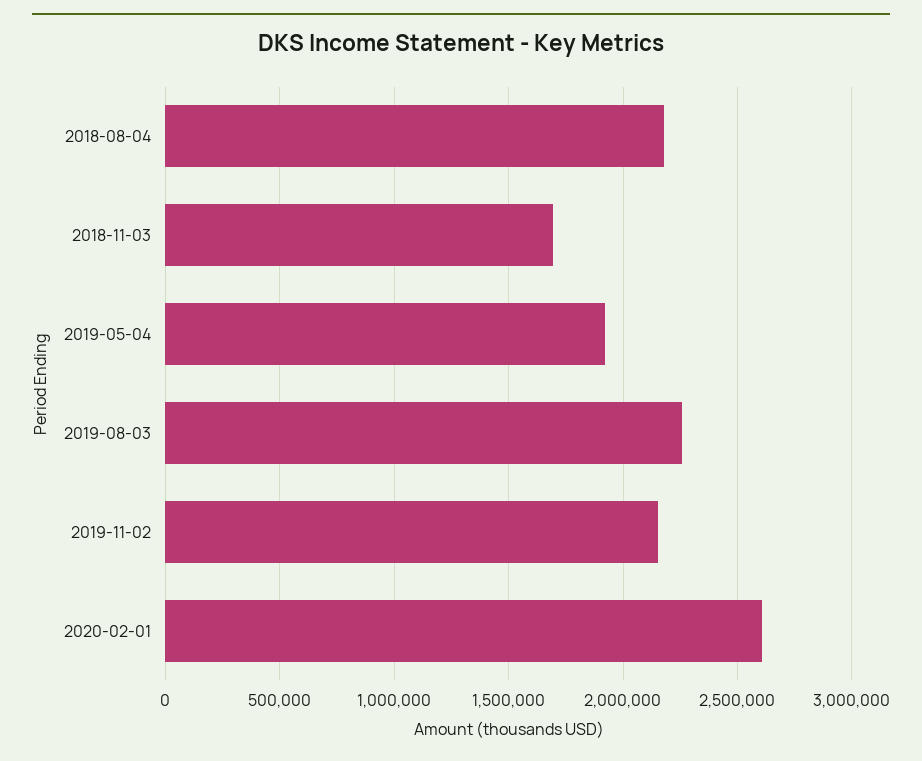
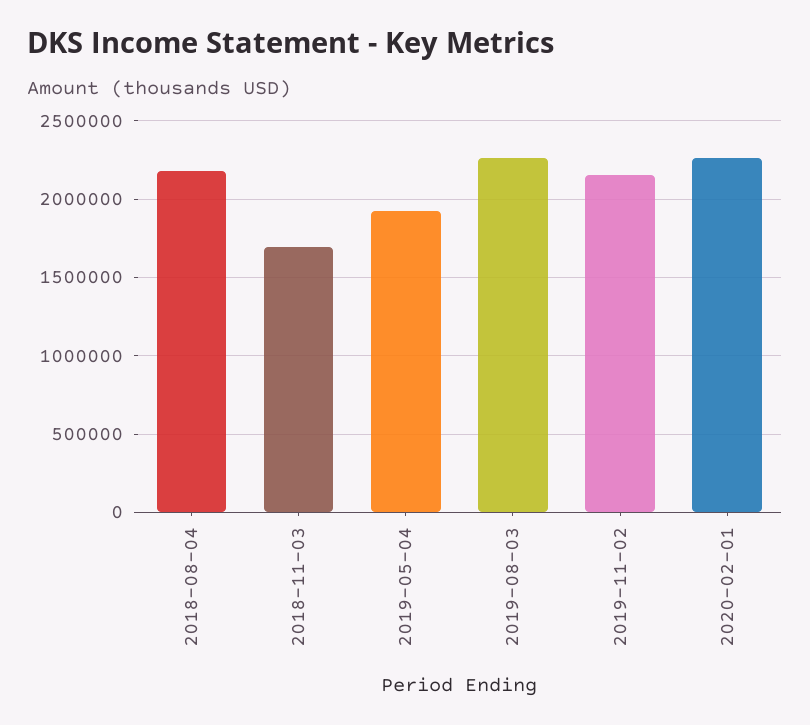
2020-02-01: 2600000 -> 2250000

